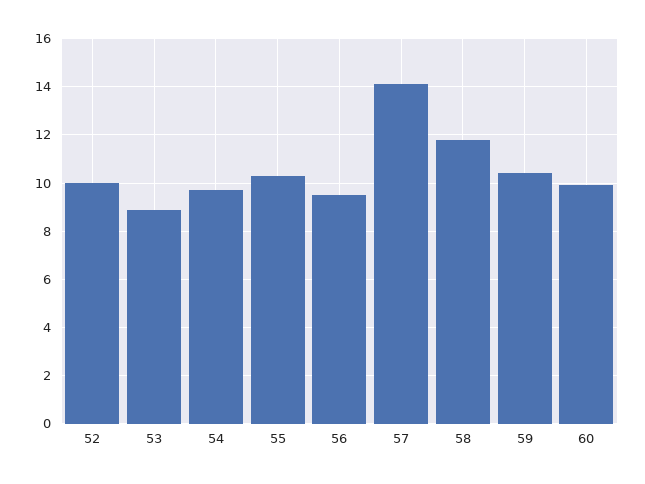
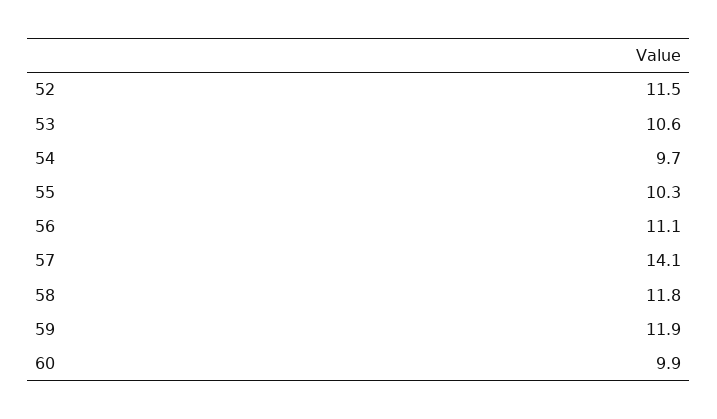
52: 10 -> 11.5
53: 9 -> 10.6
56: 9.5 -> 11.1
59: 10.5 -> 11.9

